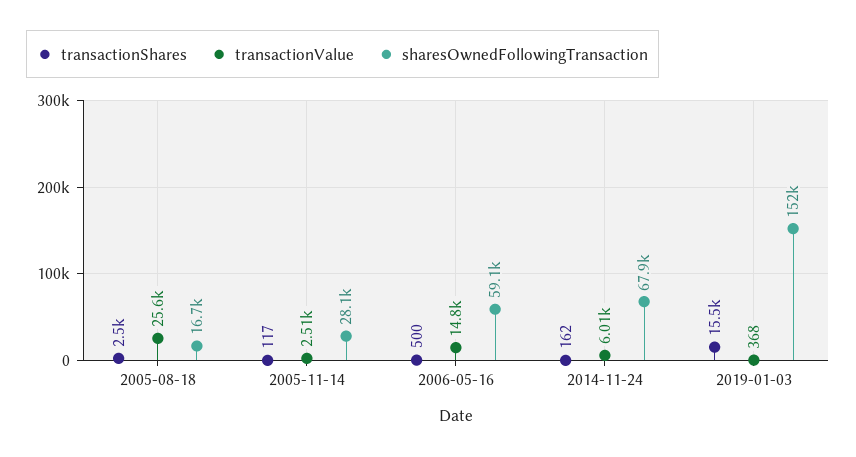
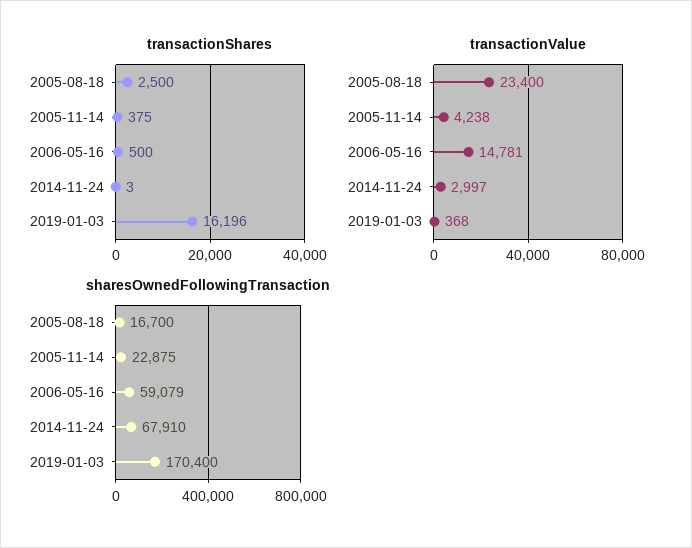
transactionValue, 2005-08-18: 25600 -> 23400
transactionShares, 2005-11-14: 117 -> 375
transactionValue, 2005-11-14: 2510 -> 4238
sharesOwnedFollowingTransaction, 2005-11-14: 28100 -> 22875
transactionShares, 2014-11-24: 162 -> 3
transactionValue, 2014-11-24: 6010 -> 2997
transactionShares, 2019-01-03: 15500 -> 16196
sharesOwnedFollowingTransaction, 2019-01-03: 152000 -> 170400

